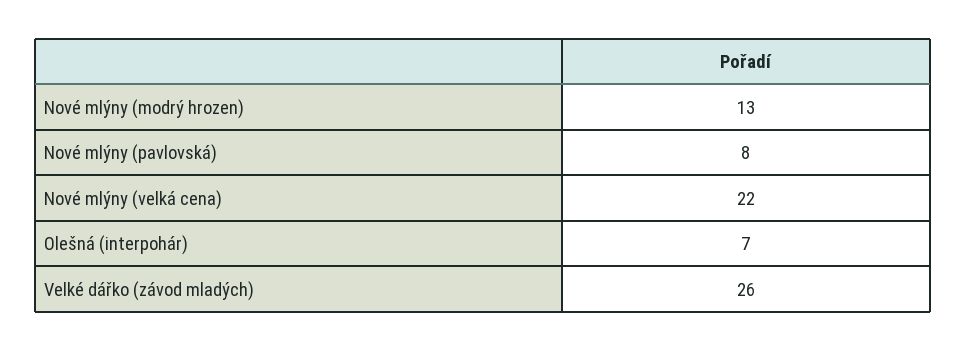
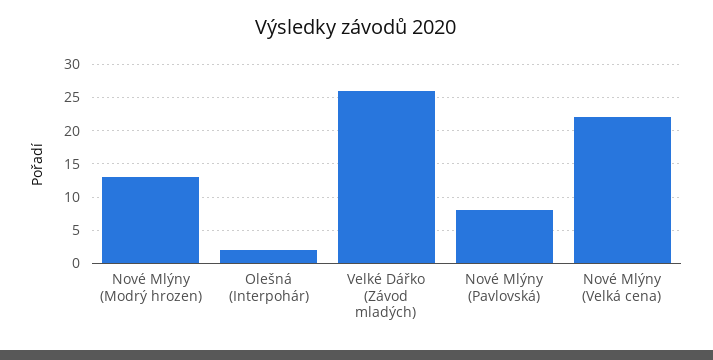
Olešná (interpohár): 7 -> 2

